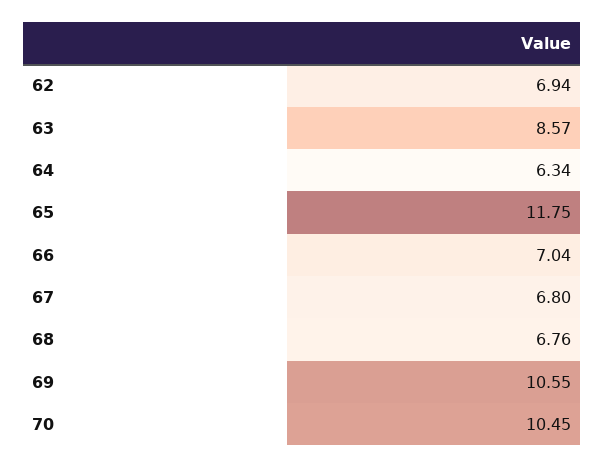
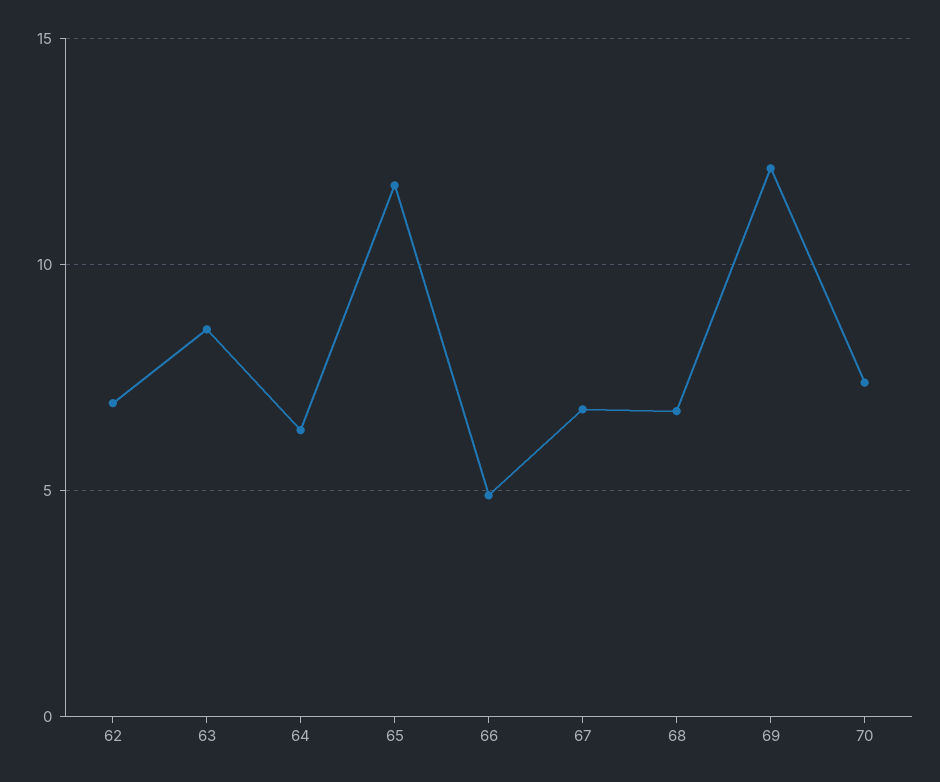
66: 7.04 -> 5
69: 10.55 -> 12
70: 10.45 -> 7.5

